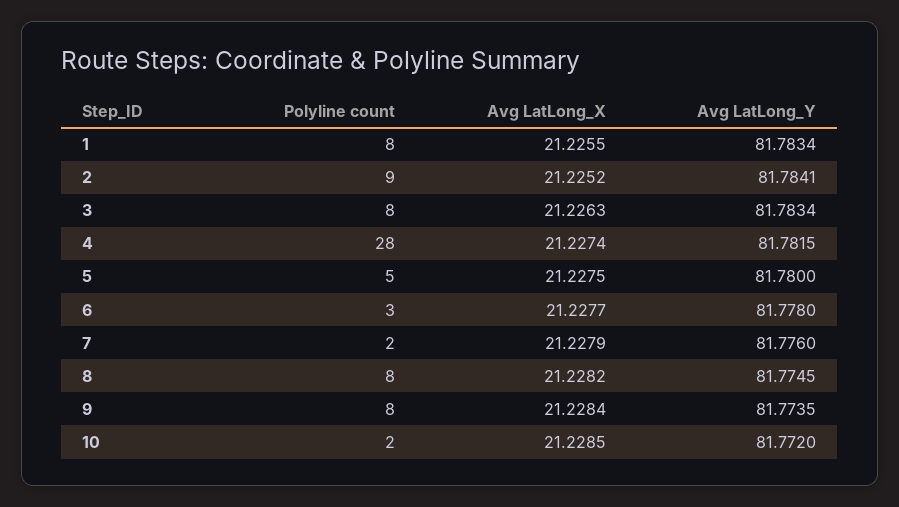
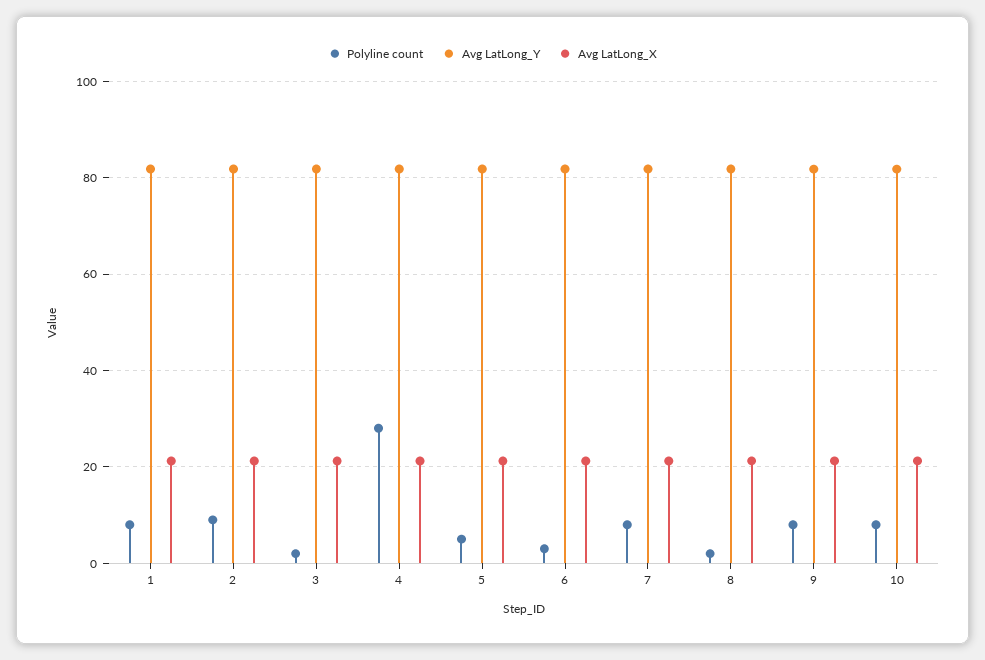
Polyline count, 3: 8 -> 2
Polyline count, 7: 2 -> 8
Polyline count, 8: 8 -> 2
Polyline count, 10: 2 -> 8

